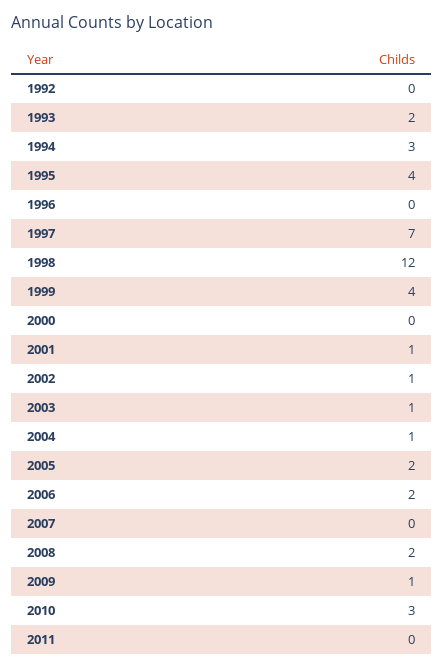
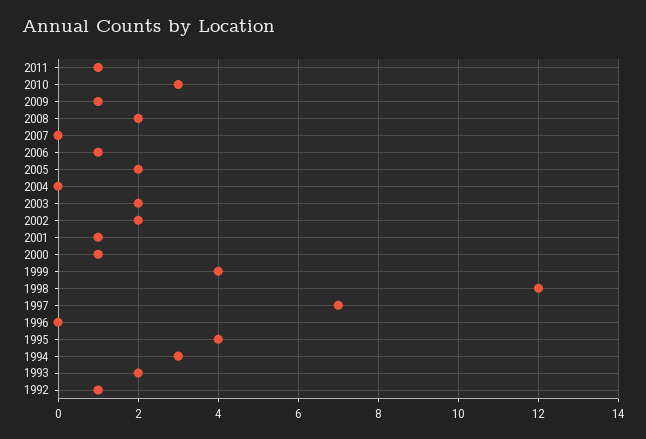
1992: 0 -> 1
2000: 0 -> 1
2002: 1 -> 2
2003: 1 -> 2
2004: 1 -> 0
2006: 2 -> 1
2011: 0 -> 1

